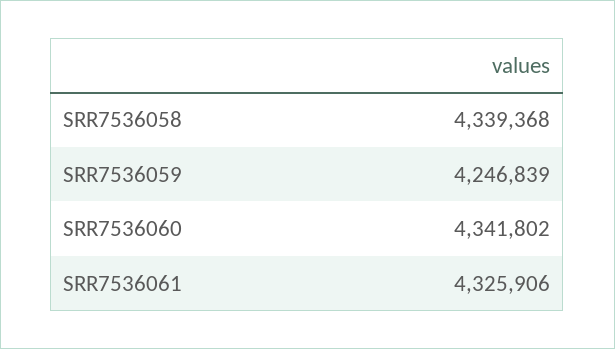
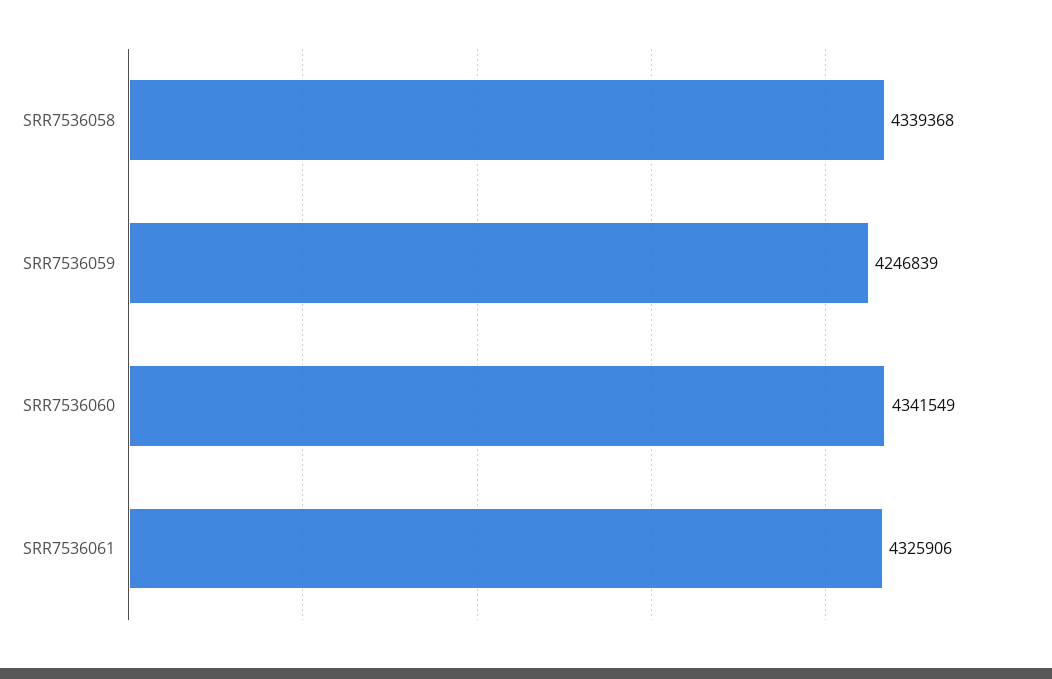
SRR7536060: 4341802 -> 4341549

